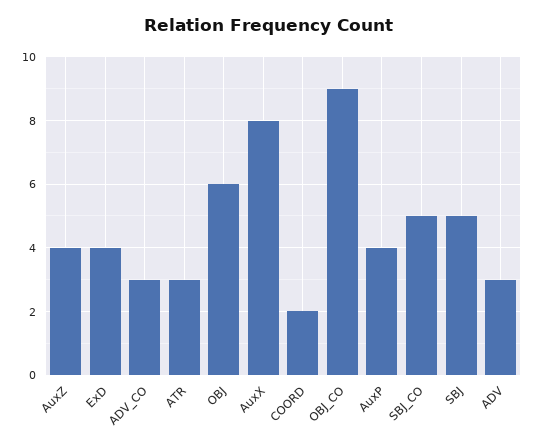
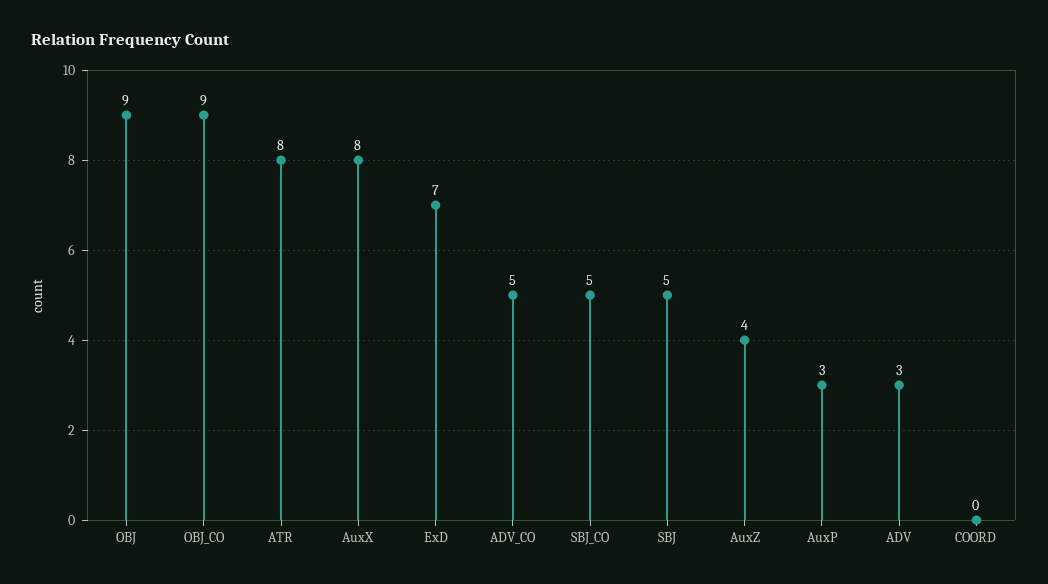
ExD: 4 -> 7
ADV_CO: 3 -> 5
ATR: 3 -> 8
OBJ: 6 -> 9
COORD: 2 -> 0
AuxP: 4 -> 3

